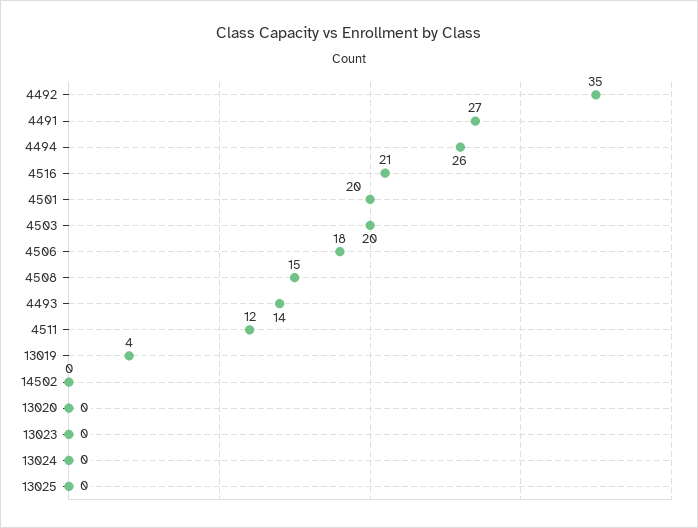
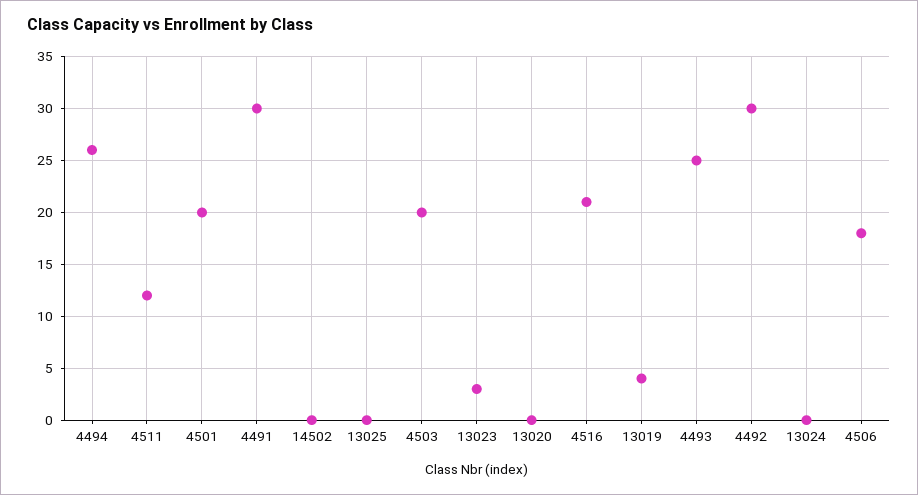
4492: 35 -> 30
4491: 27 -> 30
4508: 15 -> none
4493: 14 -> 25
13023: 0 -> 3

